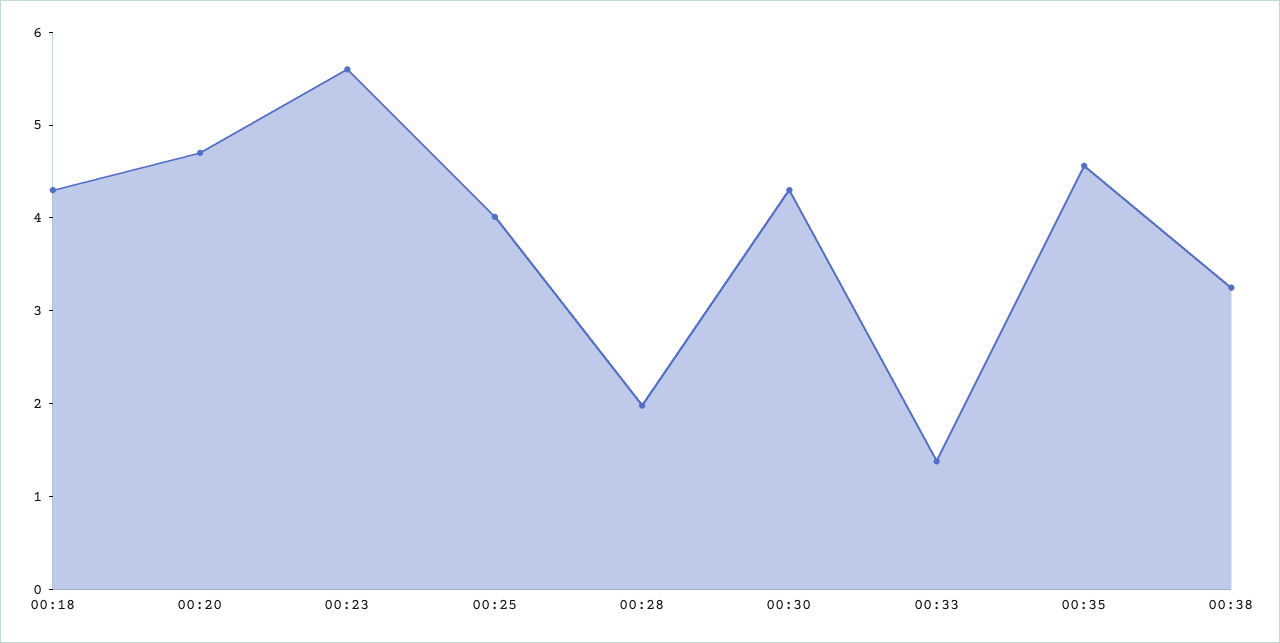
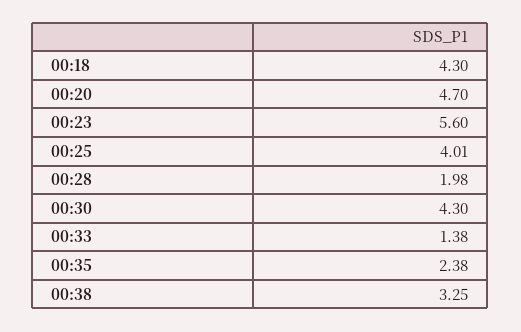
00:35: 4.6 -> 2.38

